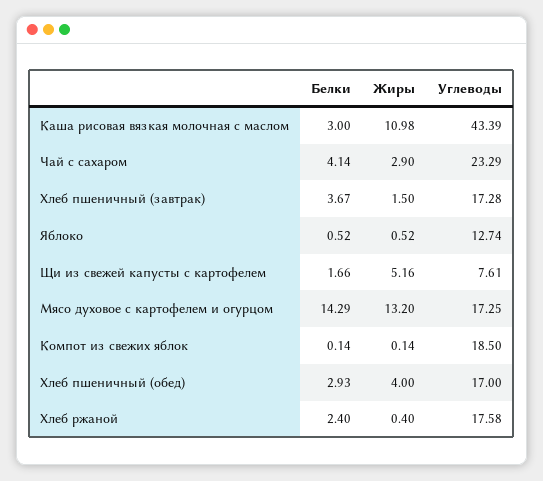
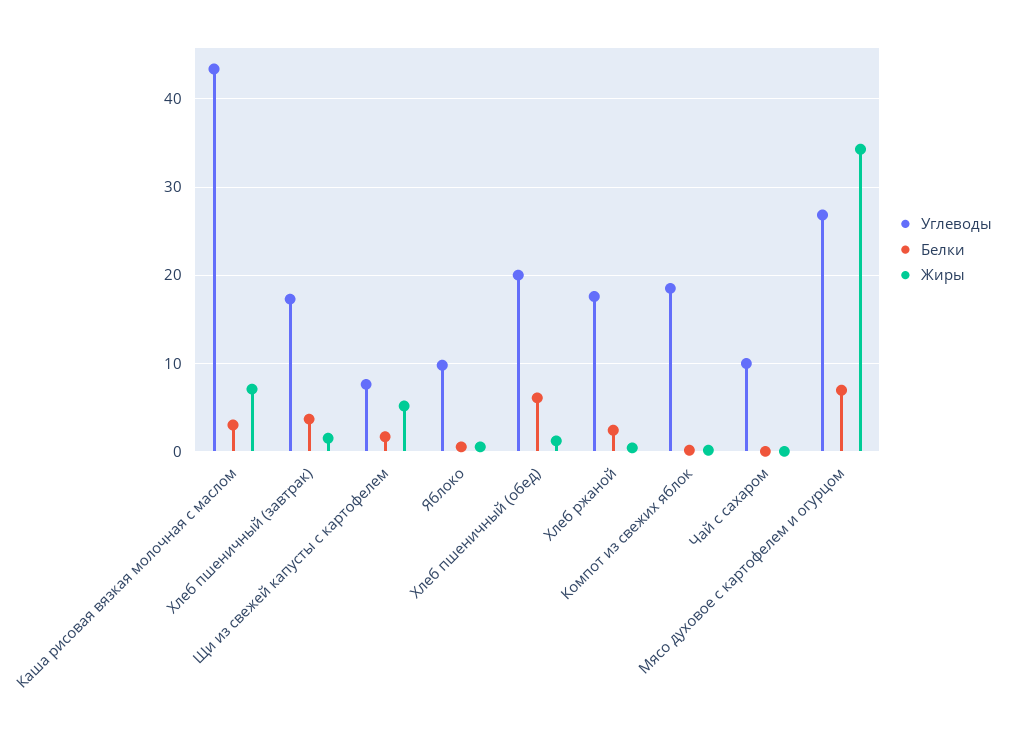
Жиры, Каша рисовая вязкая молочная с маслом: 10.98 -> 7
Белки, Чай с сахаром: 4.14 -> 0
Жиры, Чай с сахаром: 2.9 -> 0
Углеводы, Чай с сахаром: 23.29 -> 10
Углеводы, Яблоко: 12.74 -> 10
Белки, Мясо духовое с картофелем и огурцом: 14.29 -> 7
Жиры, Мясо духовое с картофелем и огурцом: 13.2 -> 34
Углеводы, Мясо духовое с картофелем и огурцом: 17.25 -> 27
Белки, Хлеб пшеничный (обед): 2.93 -> 6
Жиры, Хлеб пшеничный (обед): 4 -> 1
Углеводы, Хлеб пшеничный (обед): 17 -> 20

